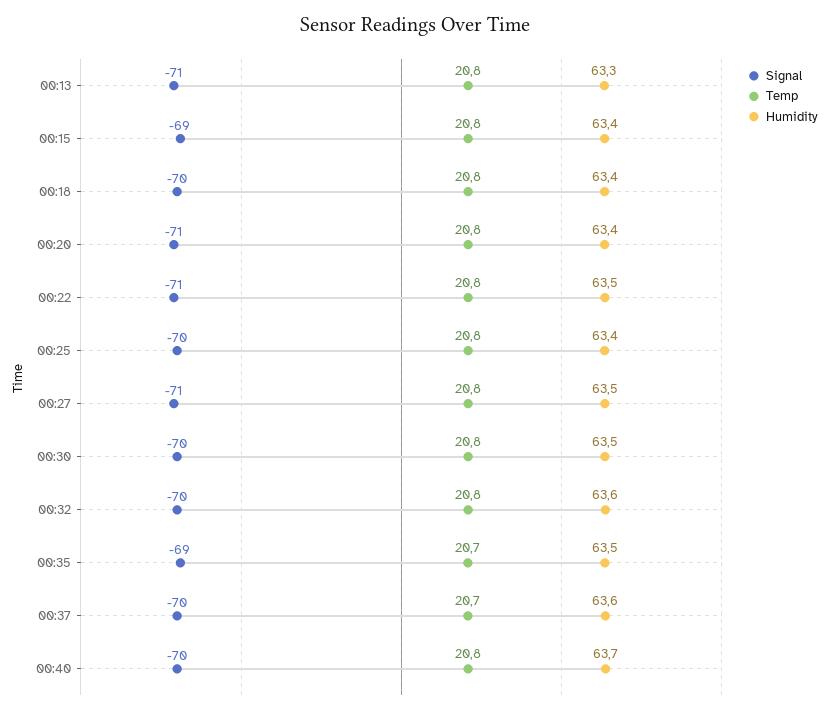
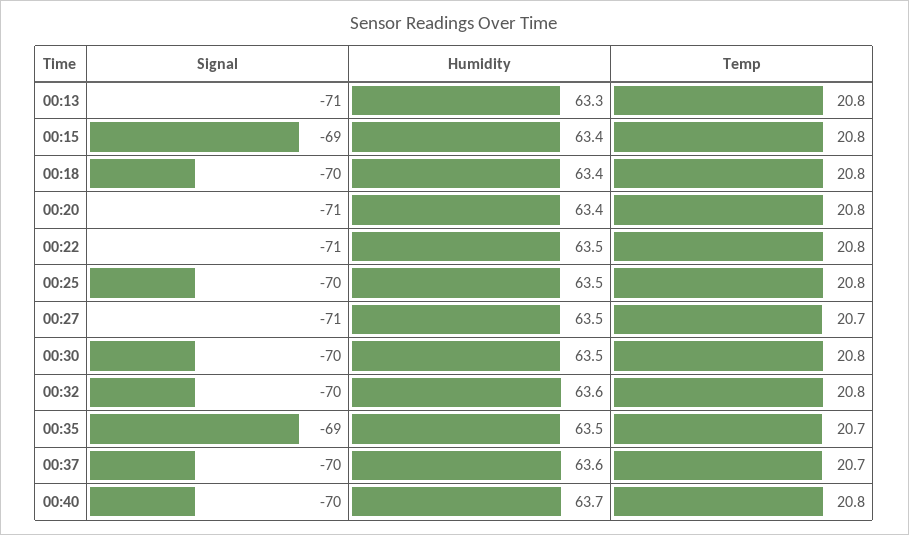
Humidity, 00:25: 63.4 -> 63.5
Temp, 00:27: 20.8 -> 20.7

